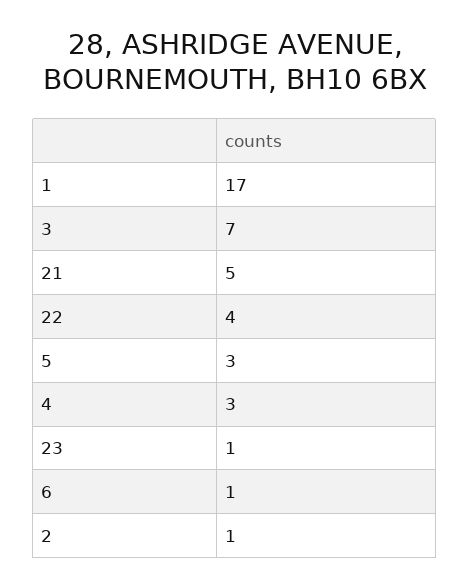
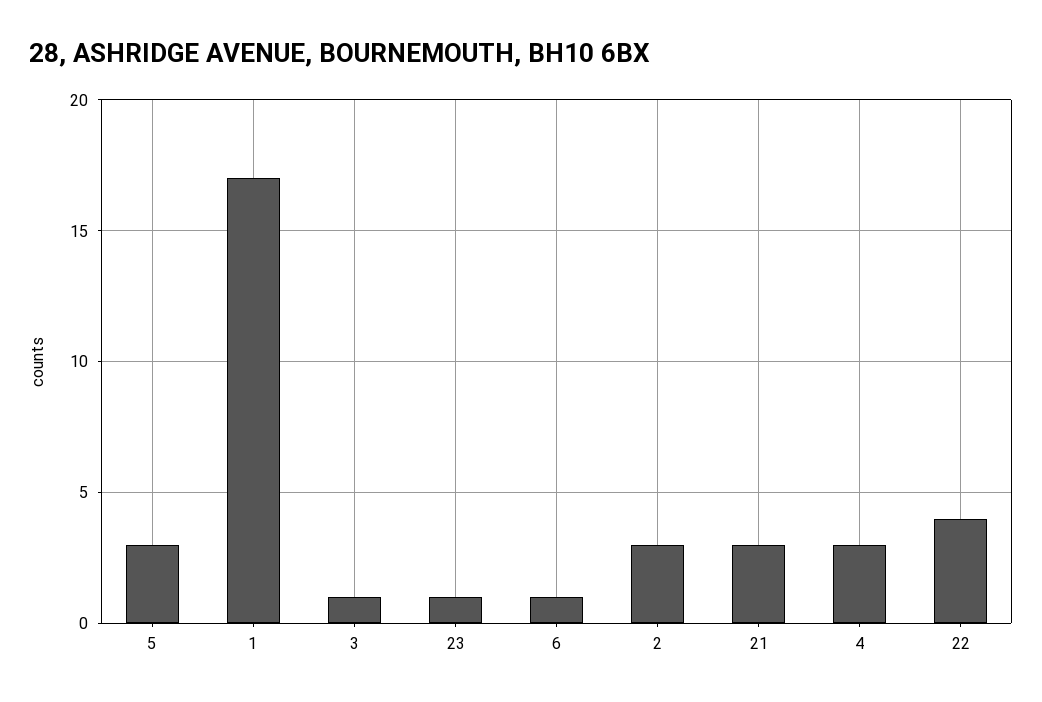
3: 7 -> 1
21: 5 -> 3
2: 1 -> 3

